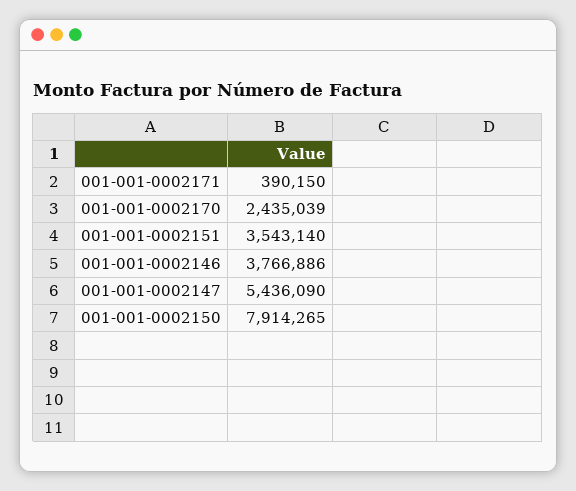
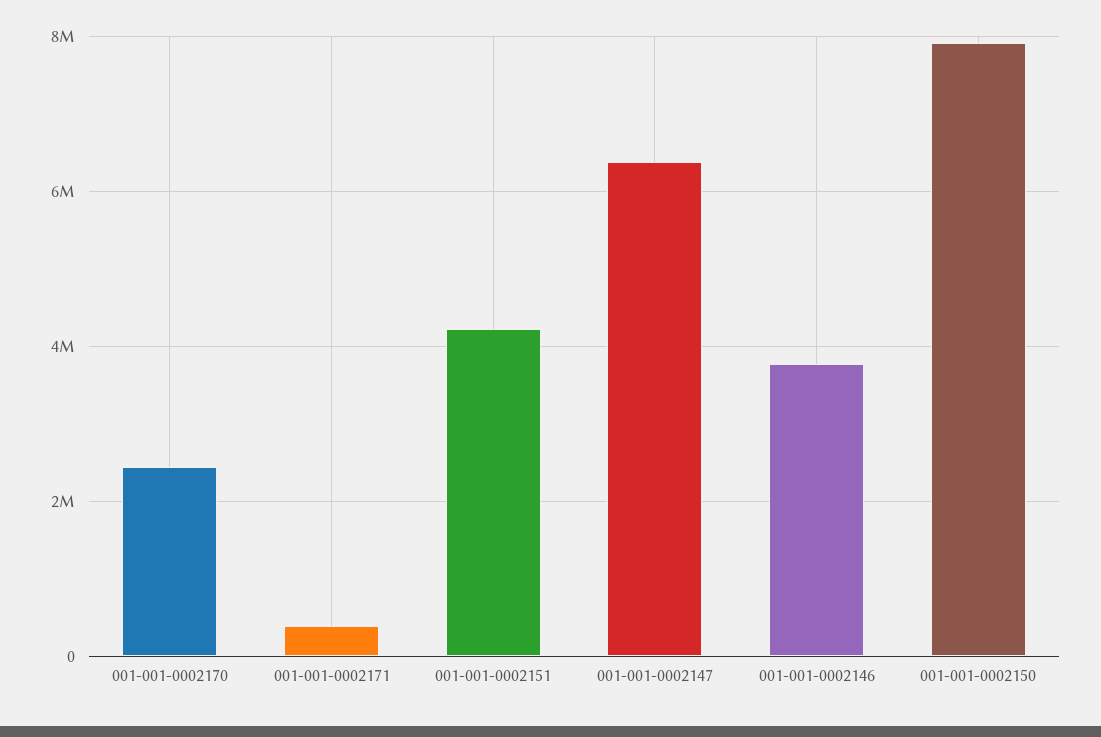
001-001-0002151: 3543140 -> 4200000
001-001-0002147: 5436090 -> 6400000

